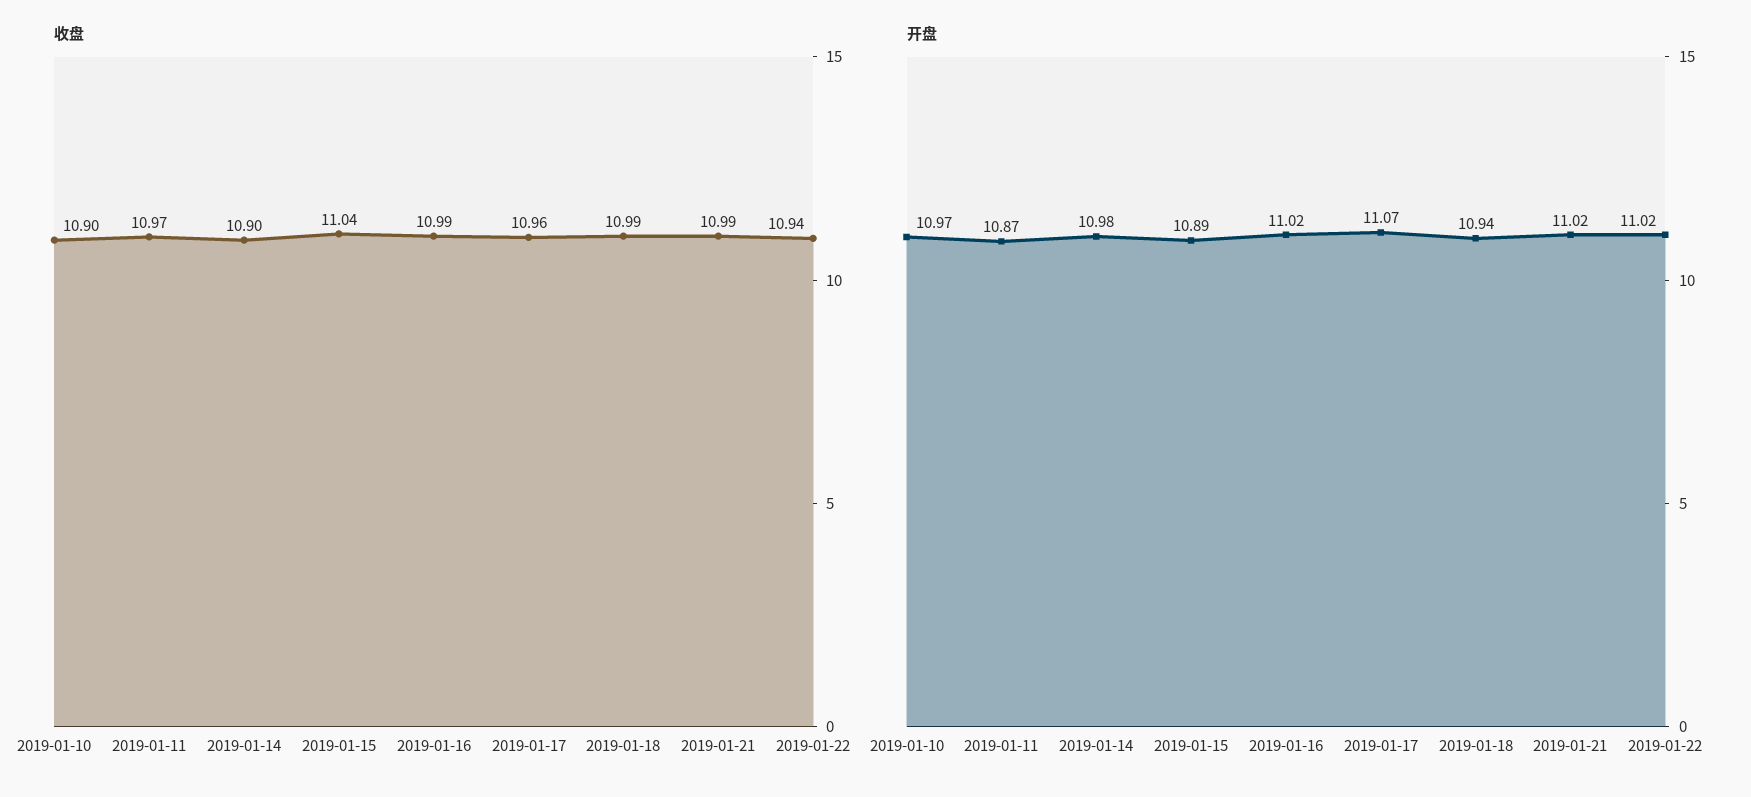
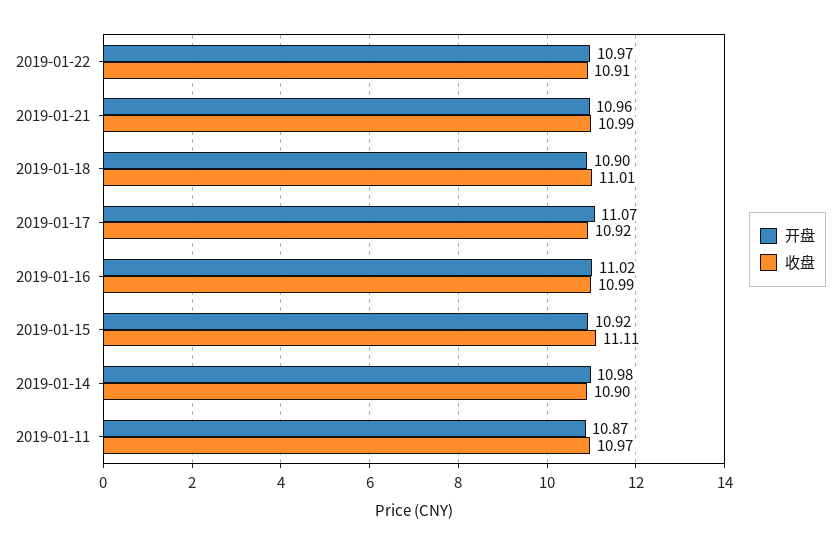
收盘, 2019-01-10: 10.9 -> none
收盘, 2019-01-15: 11.04 -> 11.11
收盘, 2019-01-17: 10.96 -> 10.92
收盘, 2019-01-18: 10.99 -> 11.01
收盘, 2019-01-22: 10.94 -> 10.91
开盘, 2019-01-10: 10.97 -> none
开盘, 2019-01-15: 10.89 -> 10.92
开盘, 2019-01-18: 10.94 -> 10.9
开盘, 2019-01-21: 11.02 -> 10.96
开盘, 2019-01-22: 11.02 -> 10.97

